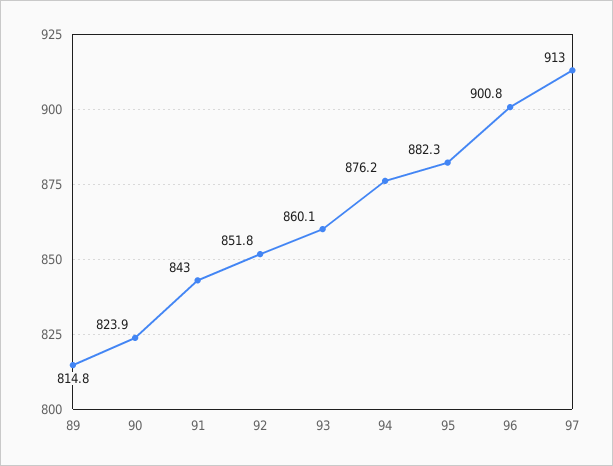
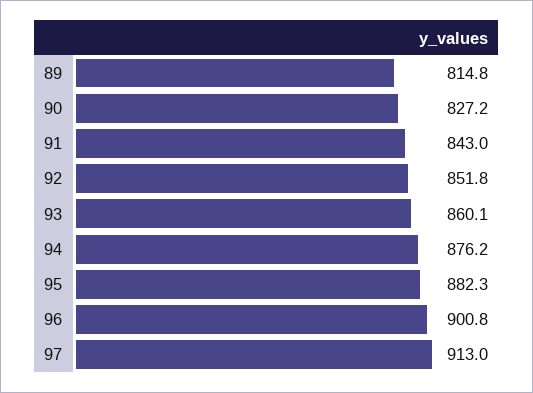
90: 823.9 -> 827.2

